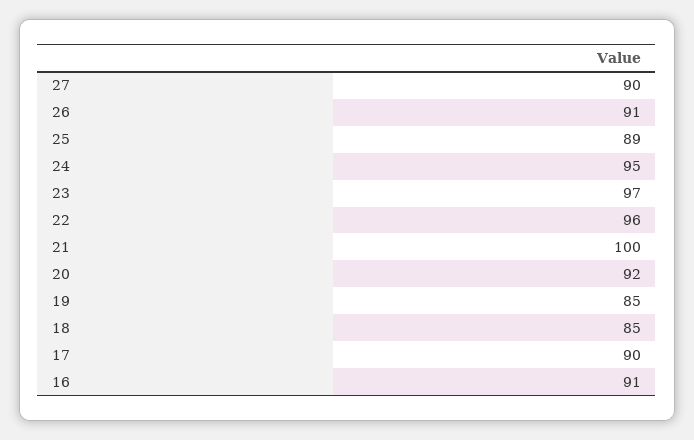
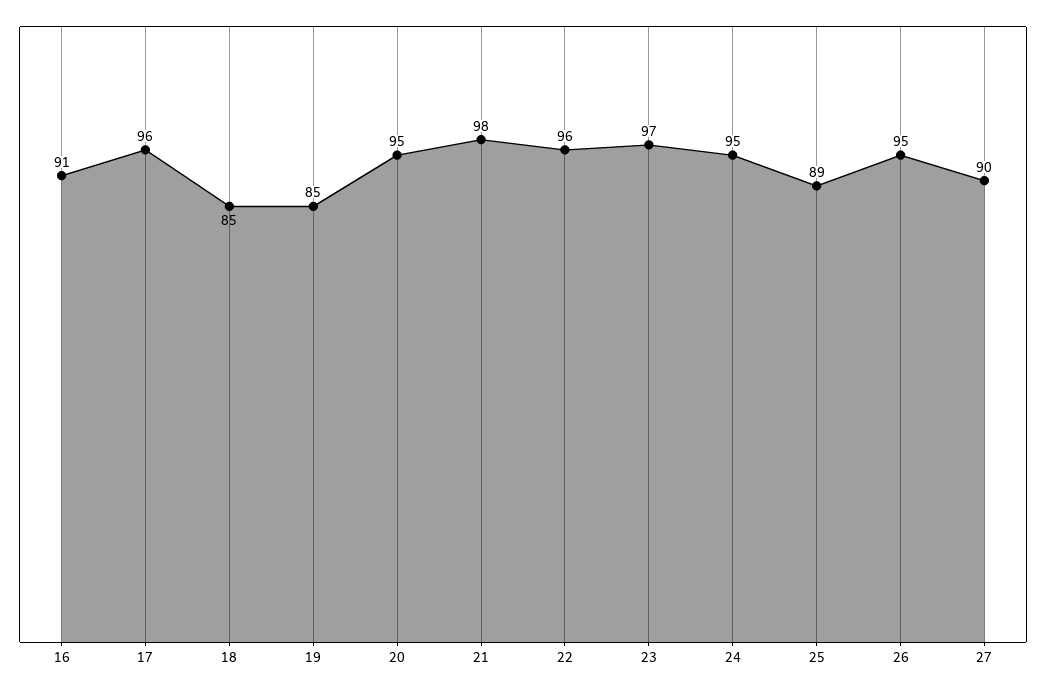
26: 91 -> 95
21: 100 -> 98
20: 92 -> 95
17: 90 -> 96

